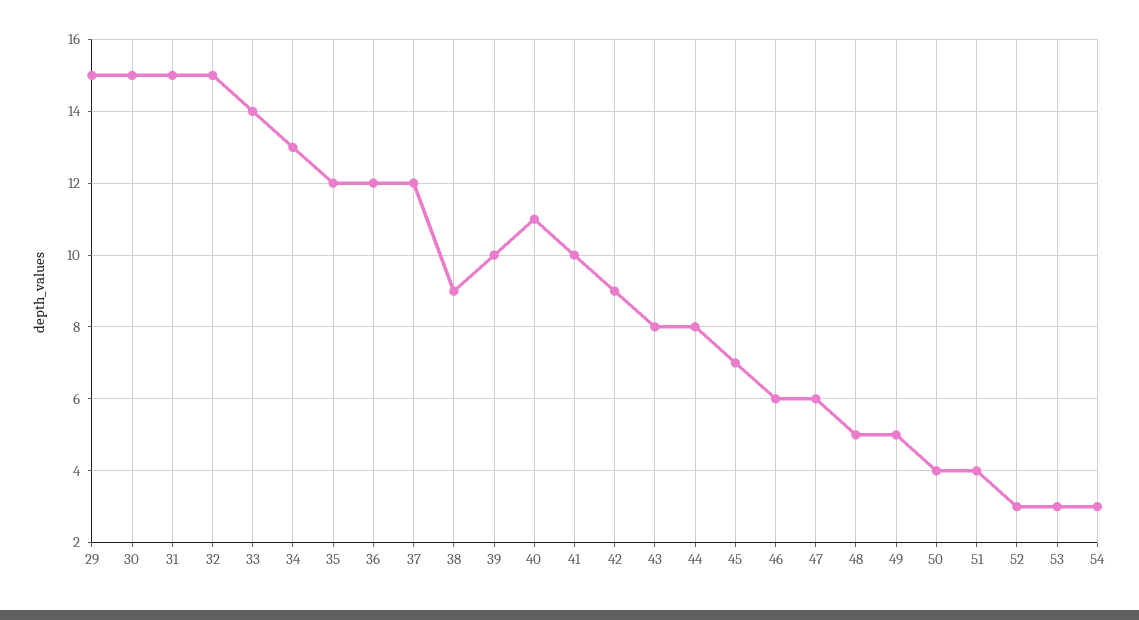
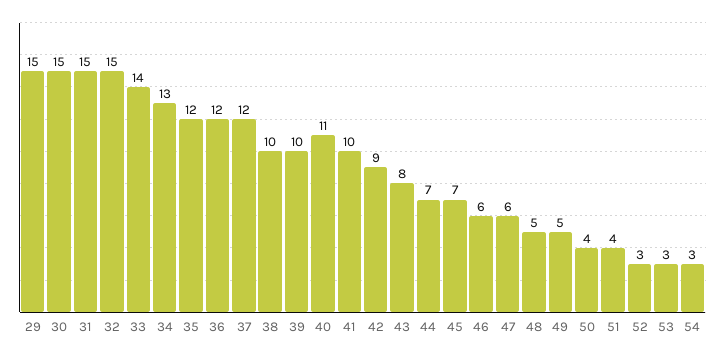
38: 9 -> 10
44: 8 -> 7

